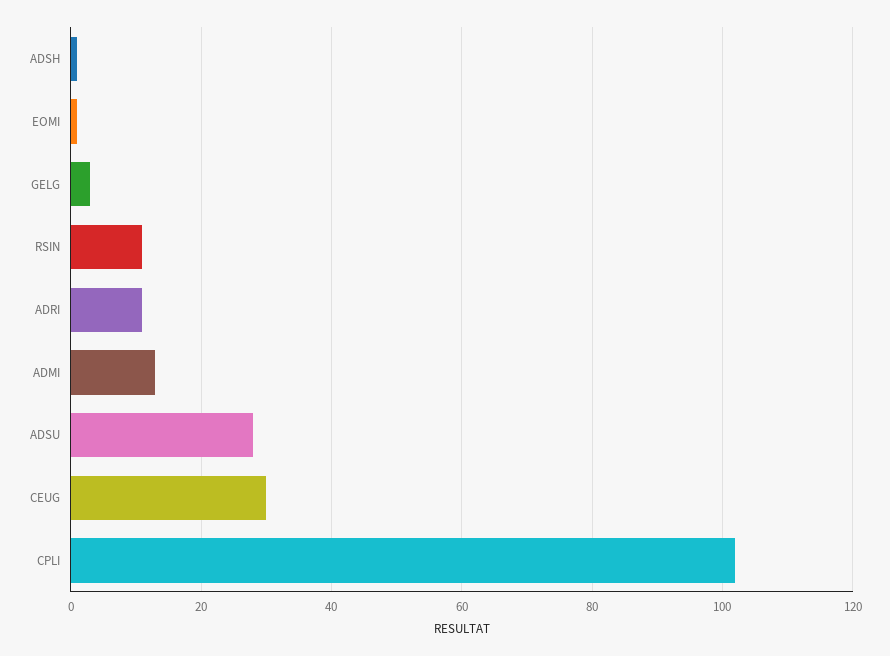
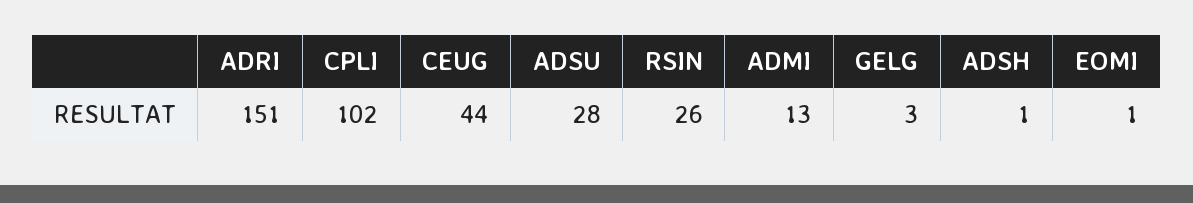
RSIN: 10 -> 26
ADRI: 10 -> 151
CEUG: 30 -> 44

